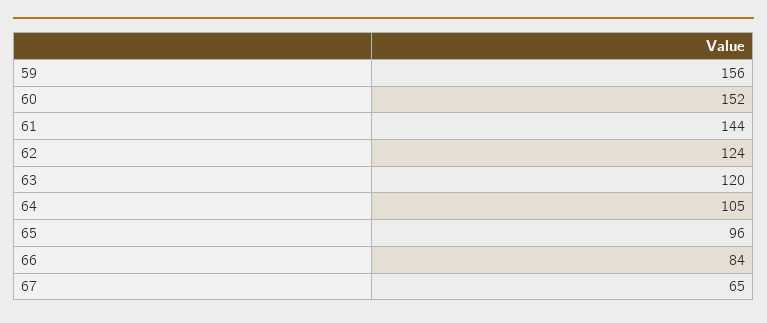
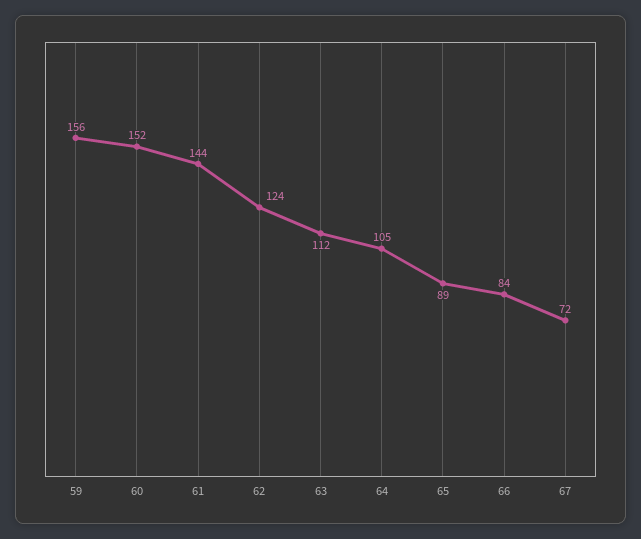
63: 120 -> 112
65: 96 -> 89
67: 65 -> 72

